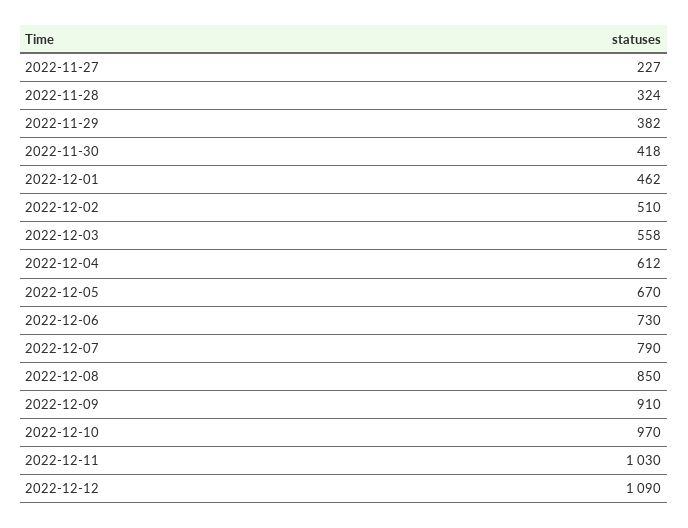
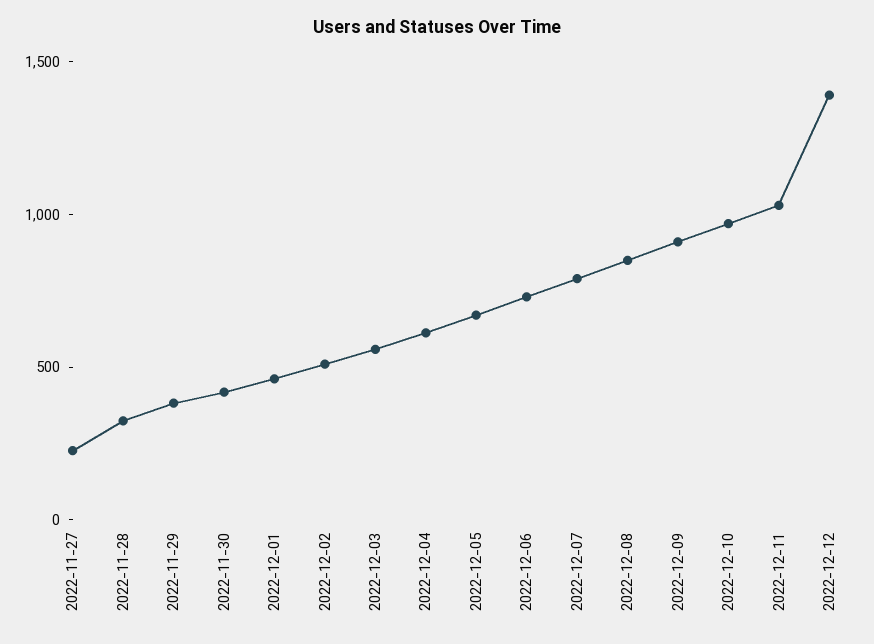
2022-12-12: 1090 -> 1400

